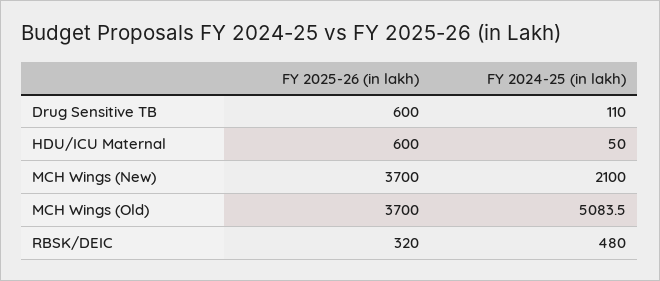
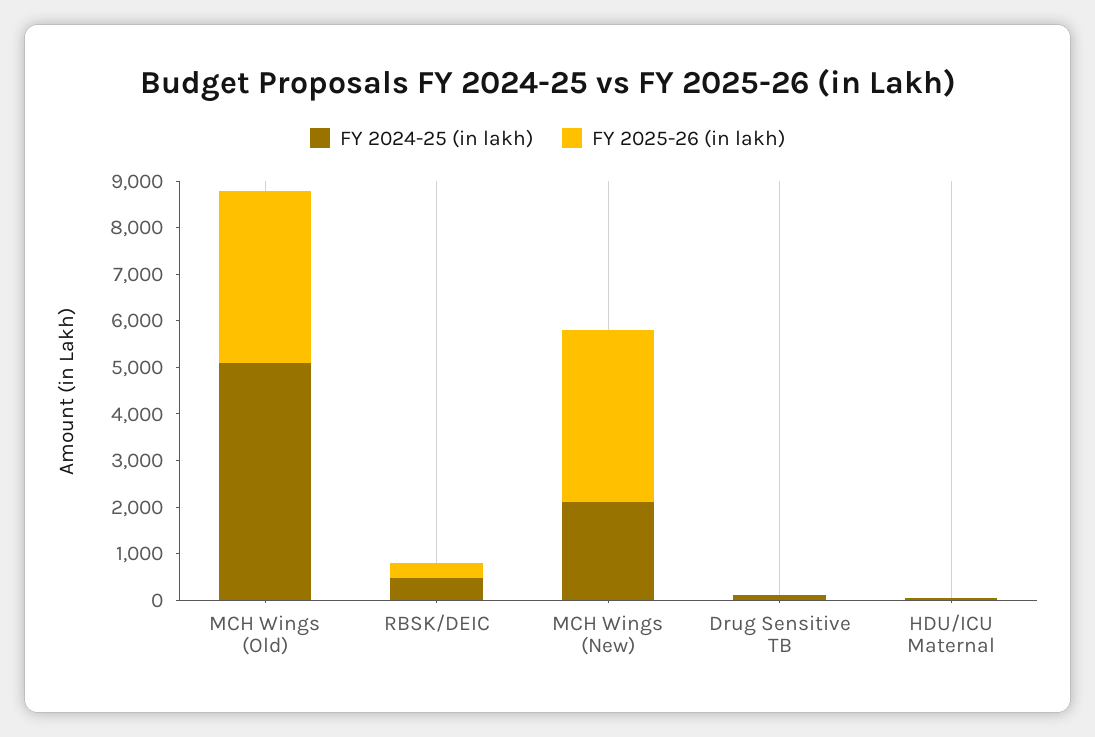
FY 2025-26 (in lakh), Drug Sensitive TB: 600 -> 0
FY 2025-26 (in lakh), HDU/ICU Maternal: 600 -> 0

